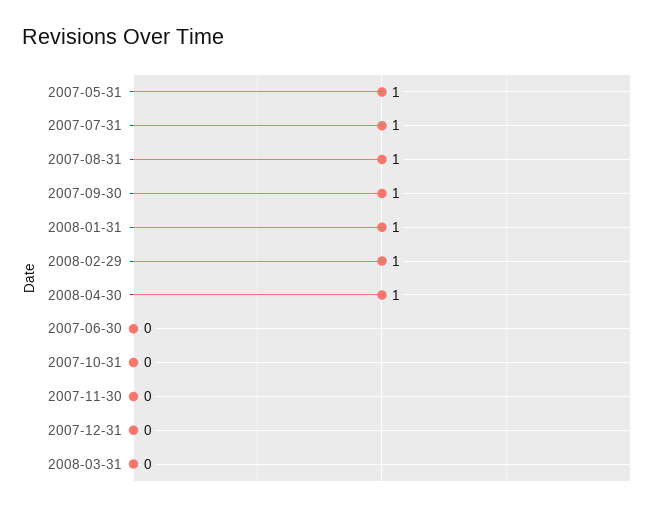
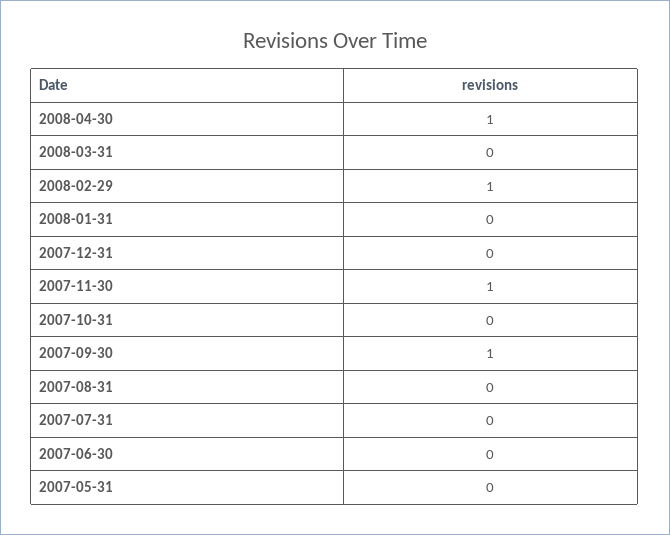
2007-05-31: 1 -> 0
2007-07-31: 1 -> 0
2007-08-31: 1 -> 0
2008-01-31: 1 -> 0
2007-11-30: 0 -> 1

